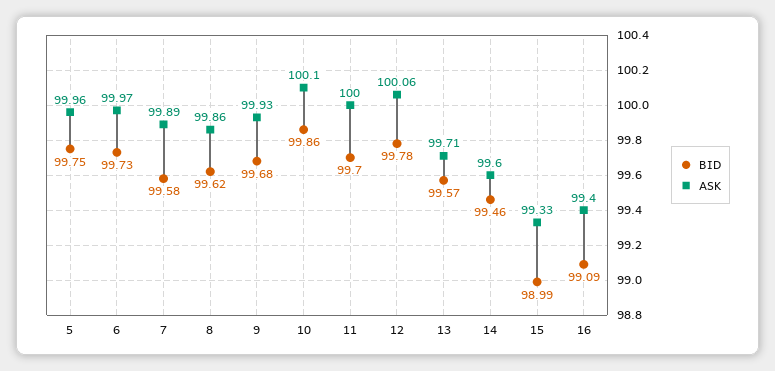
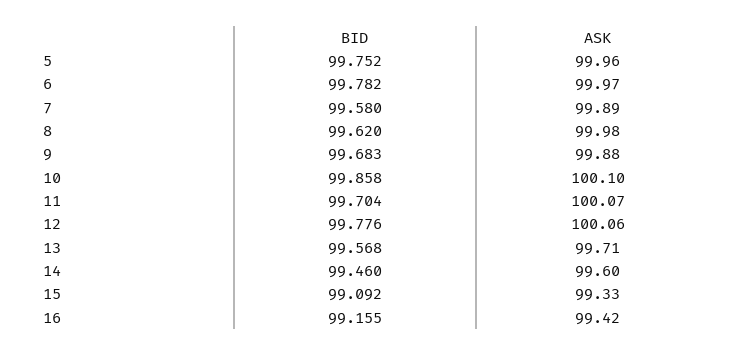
BID, 6: 99.73 -> 99.782
ASK, 8: 99.86 -> 99.98
ASK, 9: 99.93 -> 99.88
ASK, 11: 100 -> 100.07
BID, 15: 98.99 -> 99.092
BID, 16: 99.09 -> 99.155
ASK, 16: 99.4 -> 99.42

